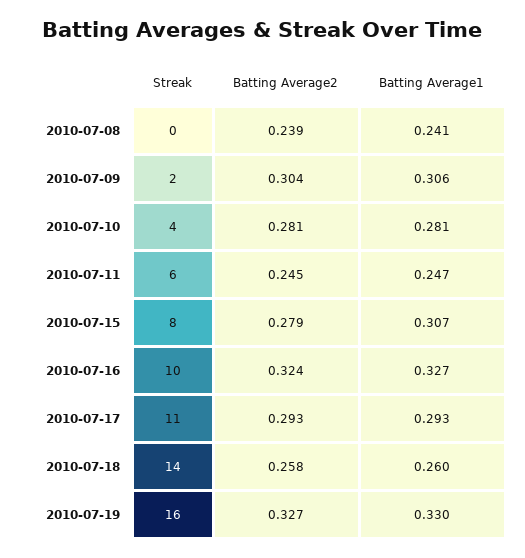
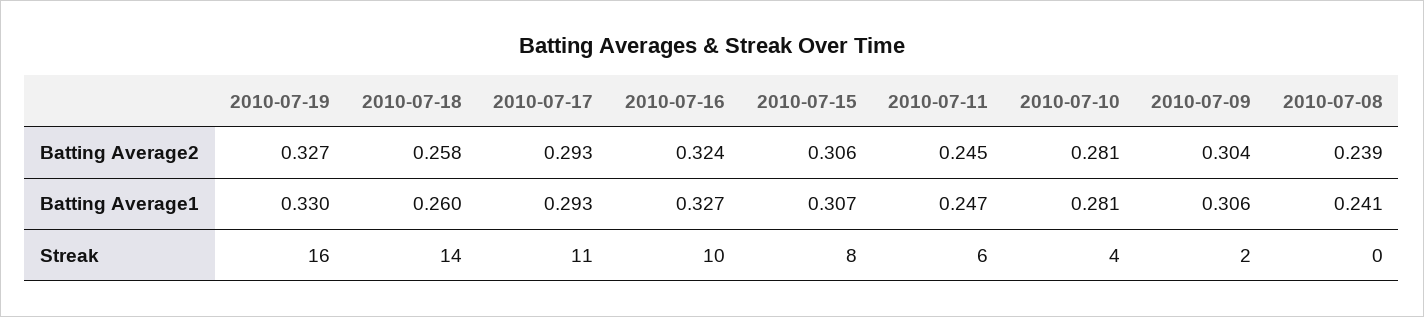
Batting Average2, 2010-07-15: 0.279 -> 0.306

